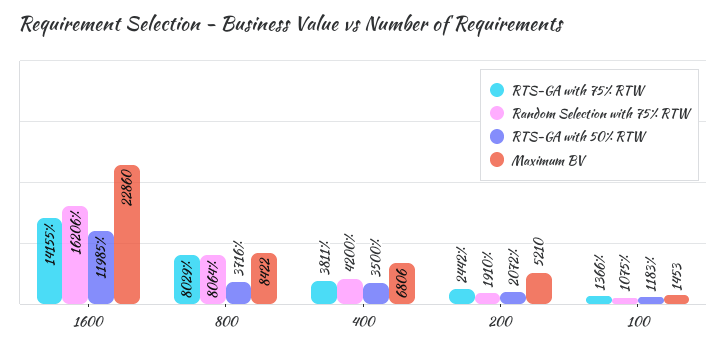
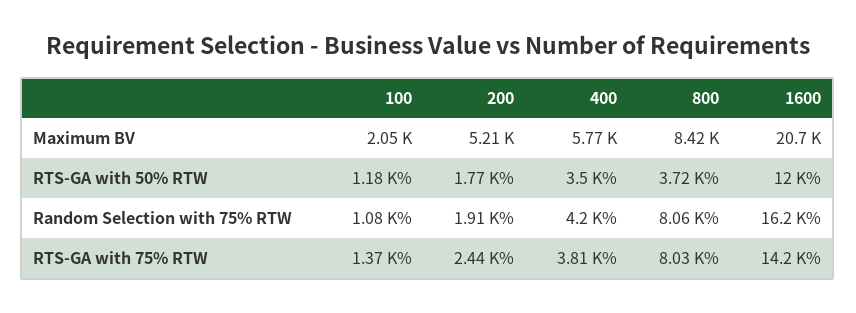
Maximum BV, 1600: 22860 -> 20700
Maximum BV, 400: 6806 -> 5770
RTS-GA with 50% RTW, 200: 2072 -> 1770
Maximum BV, 100: 1453 -> 2050

